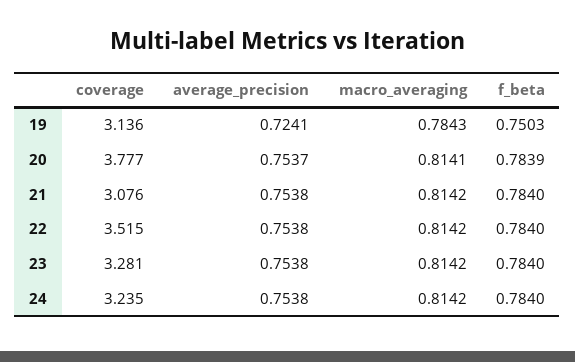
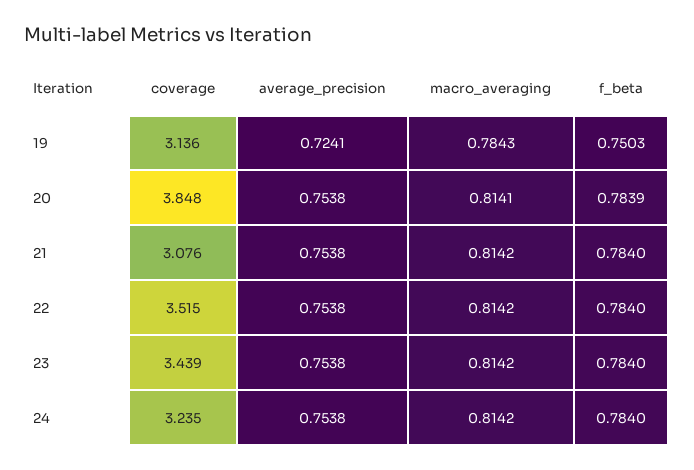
coverage, 20: 3.777 -> 3.848
average_precision, 20: 0.7537 -> 0.7538
coverage, 23: 3.281 -> 3.439

